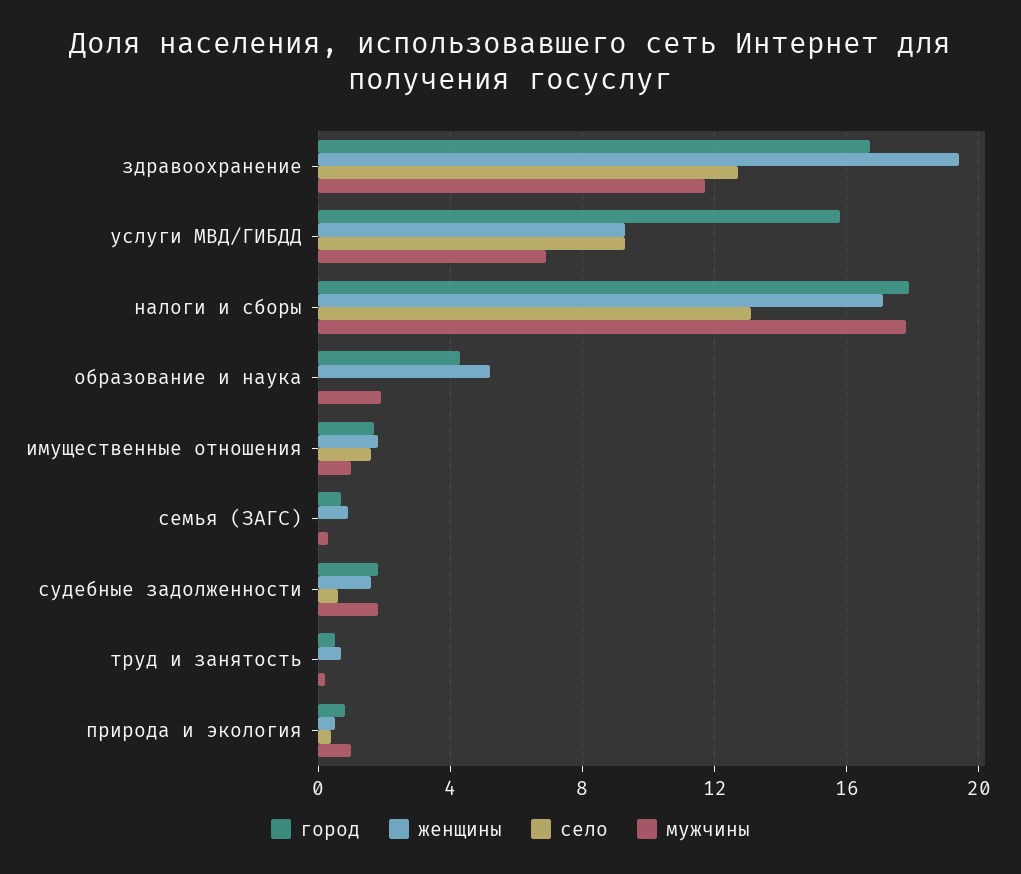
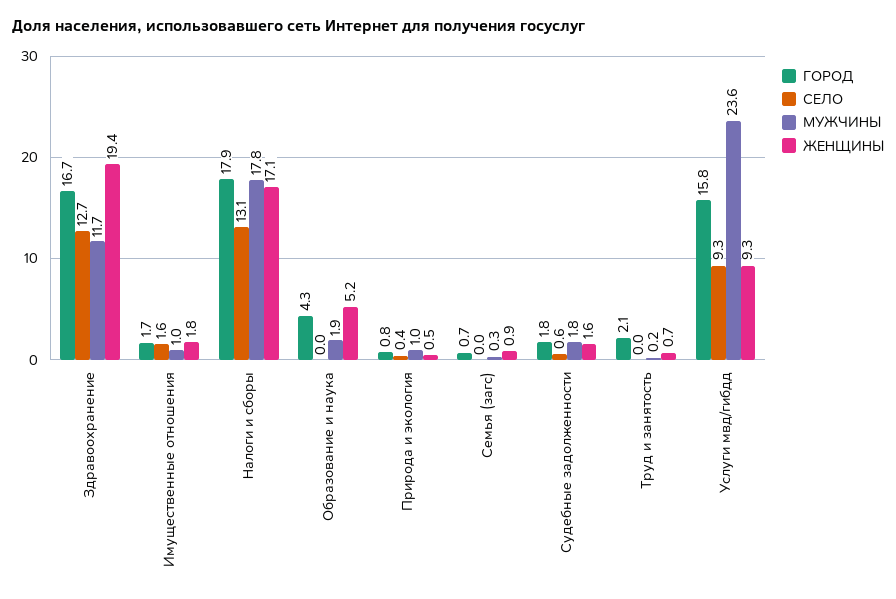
мужчины, услуги МВД/ГИБДД: 7 -> 23.6
город, труд и занятость: 0.5 -> 2.1

